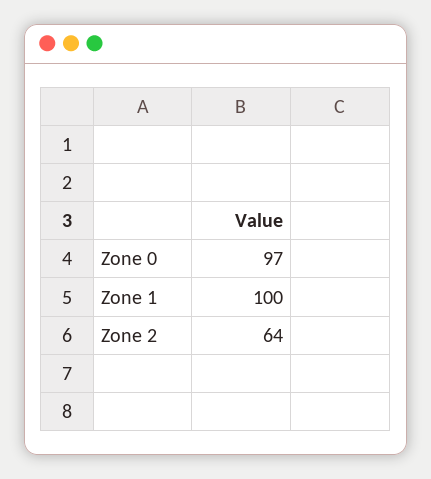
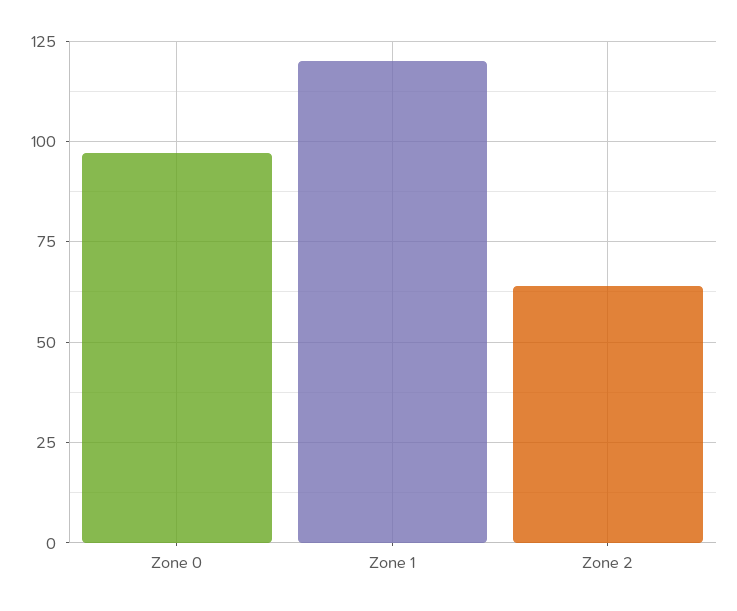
Zone 1: 100 -> 120

